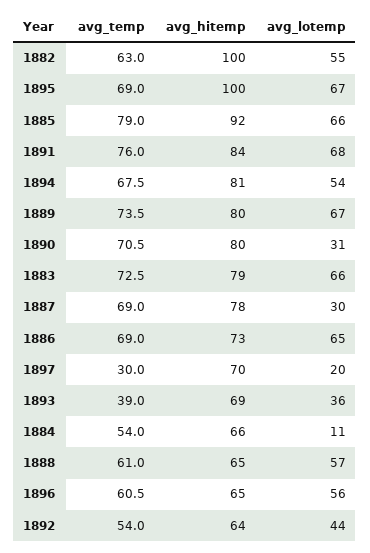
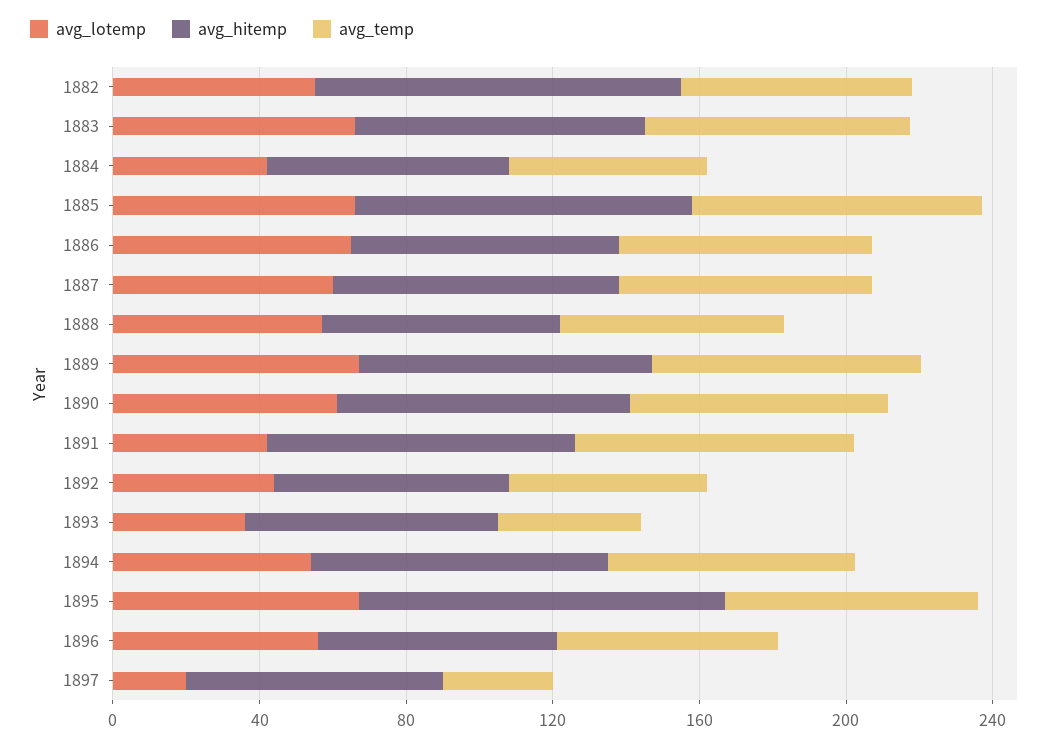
avg_lotemp, 1891: 68 -> 40
avg_lotemp, 1890: 31 -> 60
avg_lotemp, 1887: 30 -> 60
avg_lotemp, 1884: 11 -> 40

